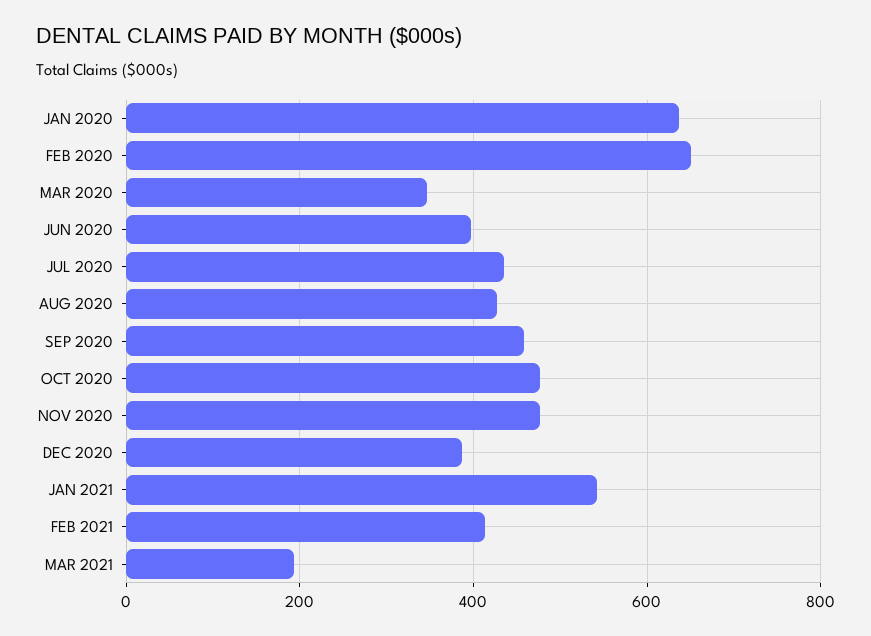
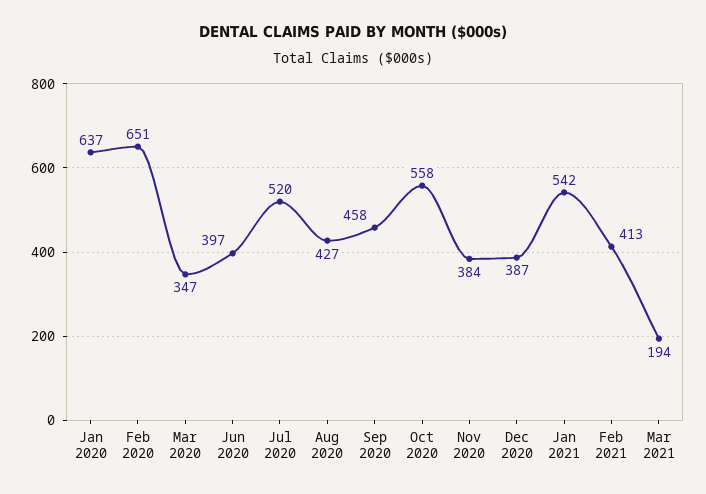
JUL 2020: 440 -> 520
OCT 2020: 480 -> 558
NOV 2020: 480 -> 384

